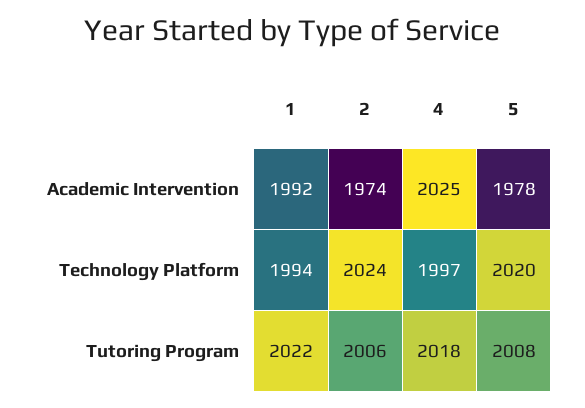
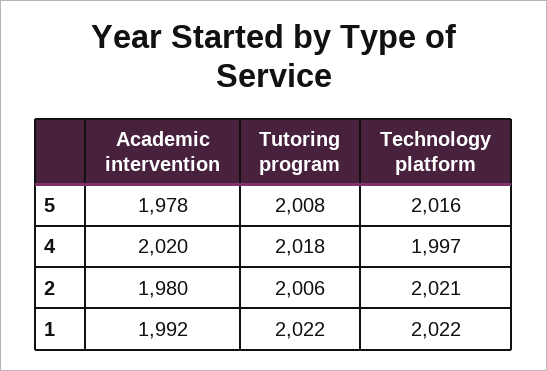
2, Academic Intervention: 1974 -> 1980
4, Academic Intervention: 2025 -> 2020
1, Technology Platform: 1994 -> 2022
2, Technology Platform: 2024 -> 2021
5, Technology Platform: 2020 -> 2016

